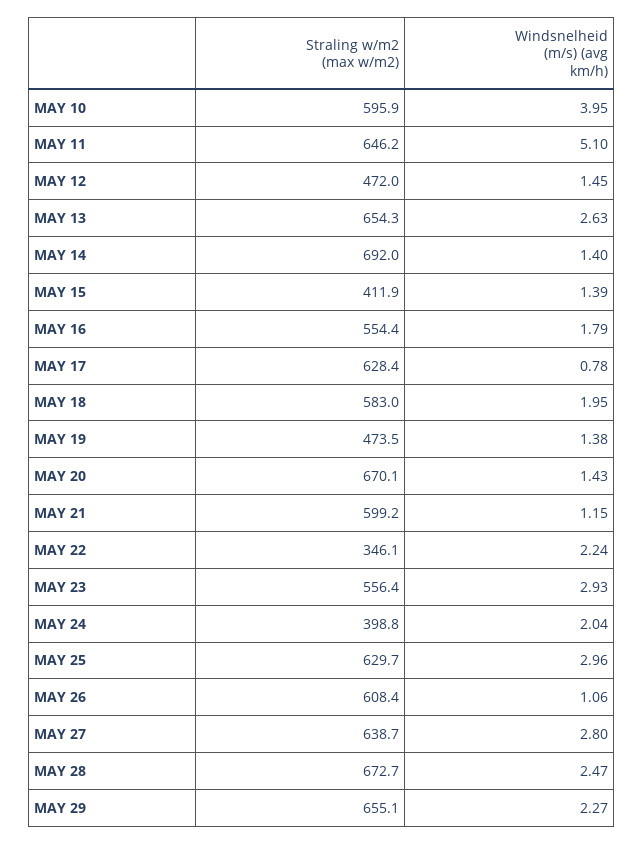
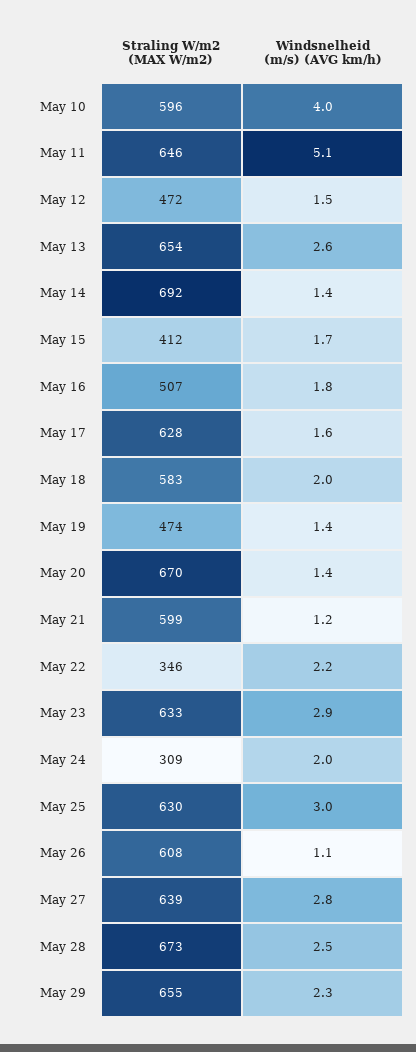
Windsnelheid (m/s) (avg km/h), MAY 15: 1.39 -> 1.7
Straling w/m2 (max w/m2), MAY 16: 554.4 -> 507
Windsnelheid (m/s) (avg km/h), MAY 17: 0.78 -> 1.6
Straling w/m2 (max w/m2), MAY 23: 556.4 -> 633
Straling w/m2 (max w/m2), MAY 24: 398.8 -> 309

